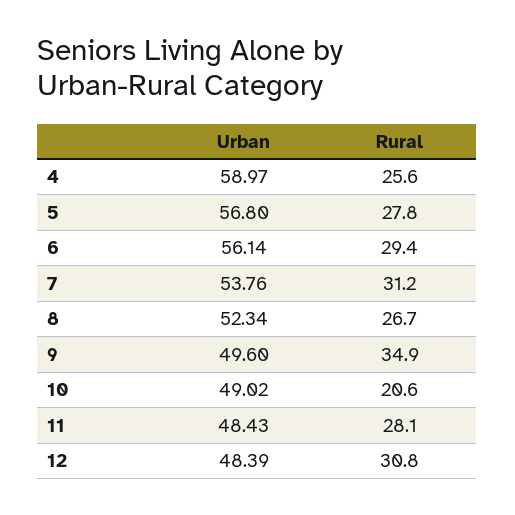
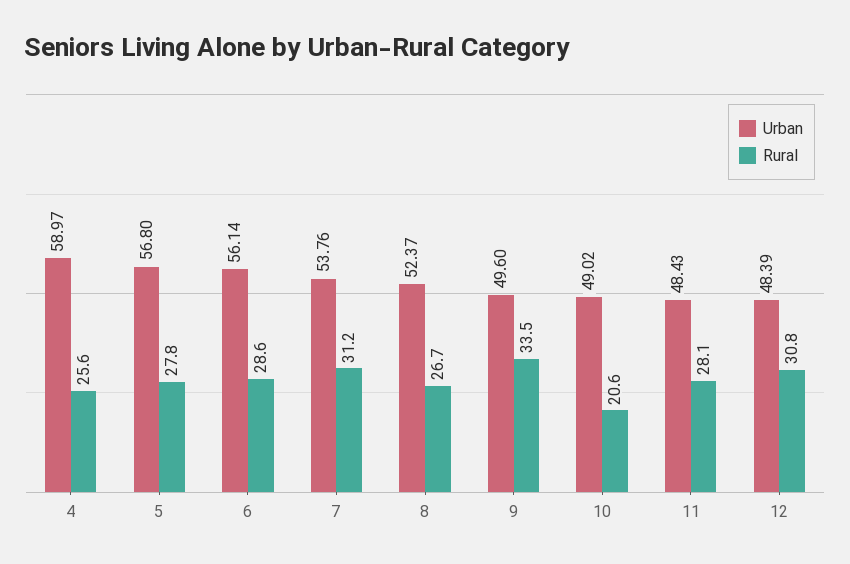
Rural, 6: 29.4 -> 28.6
Urban, 8: 52.34 -> 52.37
Rural, 9: 34.9 -> 33.5

